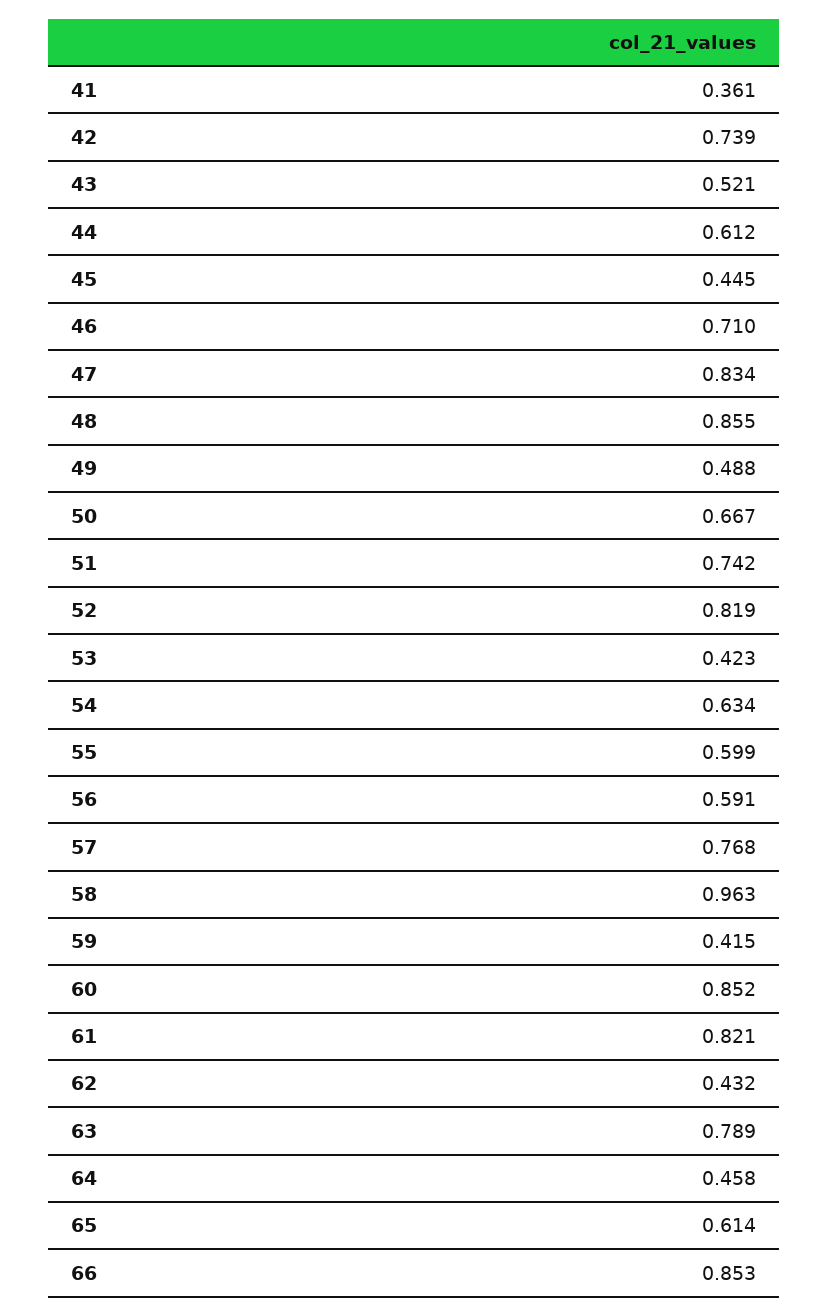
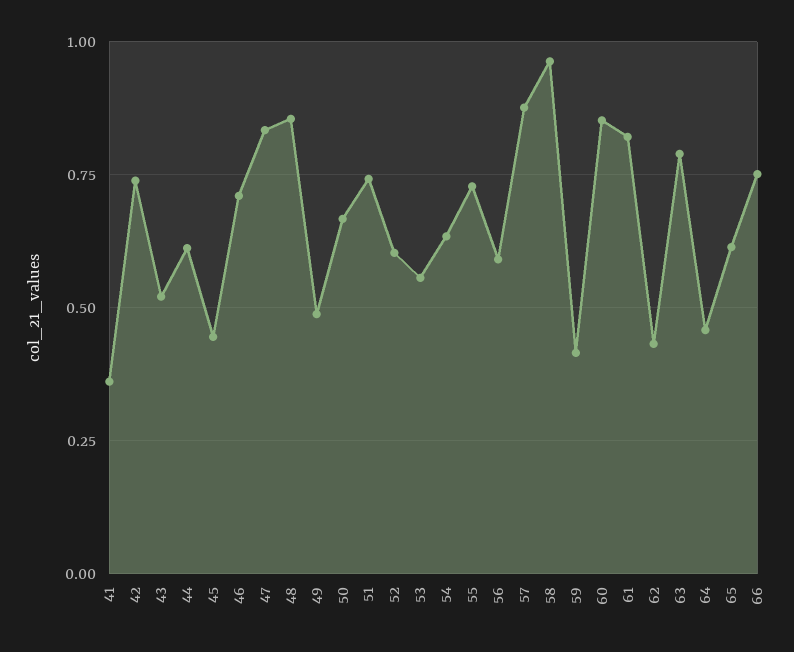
52: 0.819 -> 0.6
53: 0.423 -> 0.55
55: 0.599 -> 0.725
57: 0.768 -> 0.875
66: 0.853 -> 0.75

